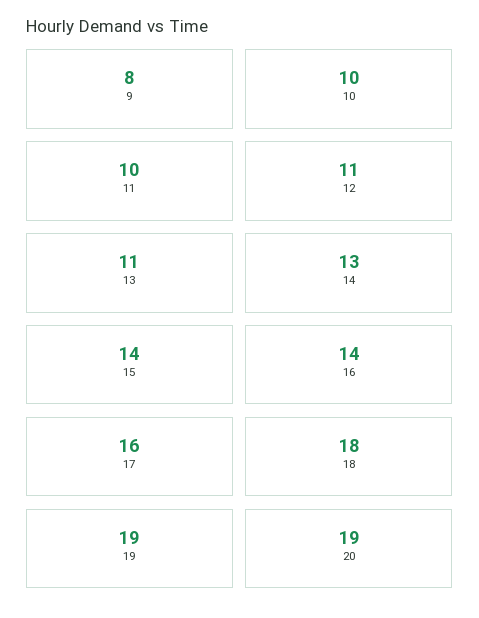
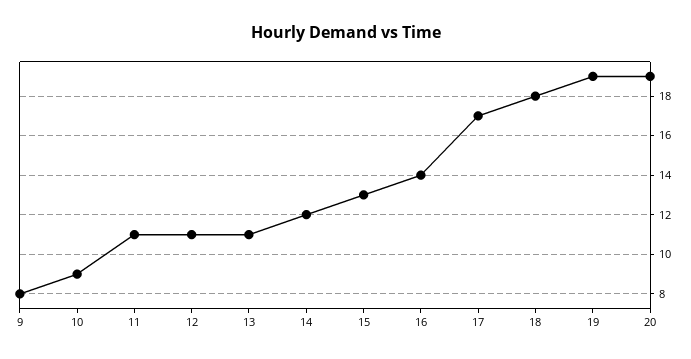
10: 10 -> 9
11: 10 -> 11
14: 13 -> 12
15: 14 -> 13
17: 16 -> 17

